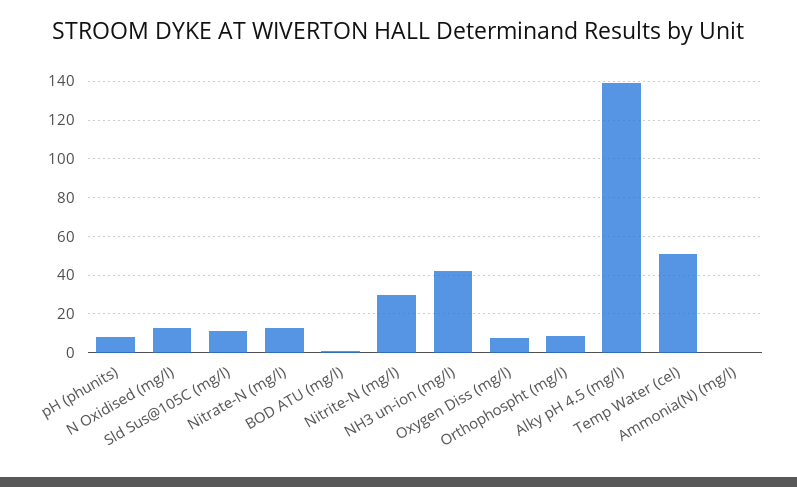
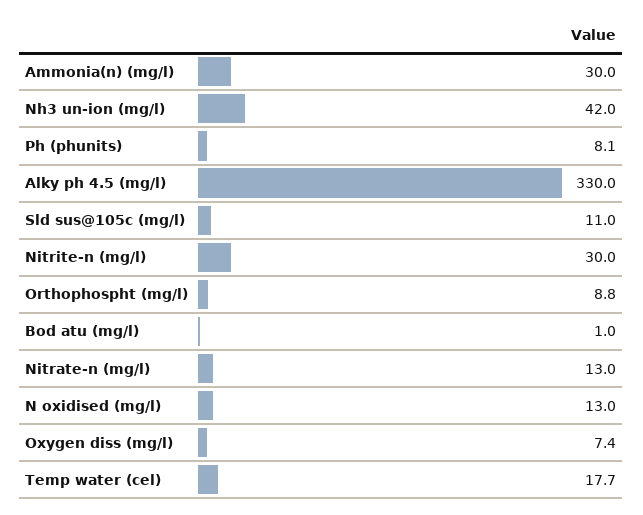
Alky pH 4.5 (mg/l): 140 -> 330
Temp Water (cel): 50 -> 17.7
Ammonia(N) (mg/l): 0 -> 30

